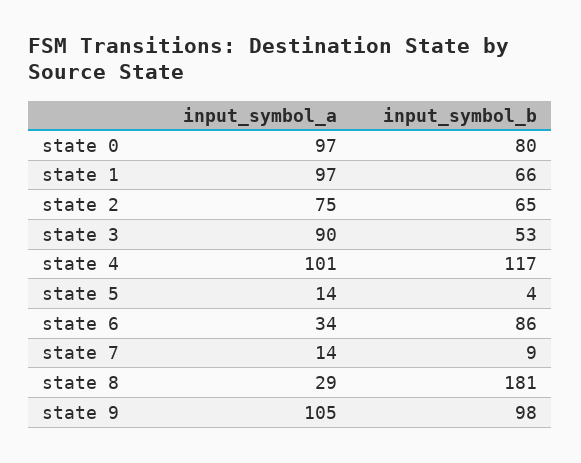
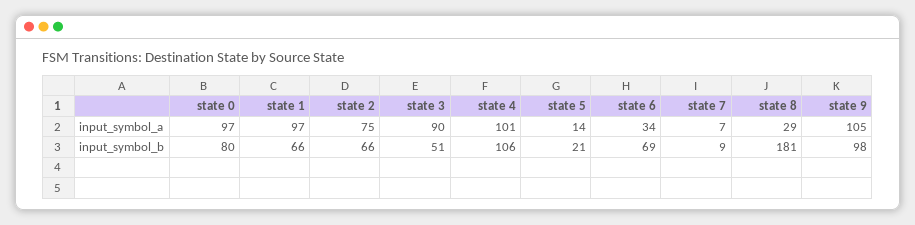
input_symbol_b, state 2: 65 -> 66
input_symbol_b, state 3: 53 -> 51
input_symbol_b, state 4: 117 -> 106
input_symbol_b, state 5: 4 -> 21
input_symbol_b, state 6: 86 -> 69
input_symbol_a, state 7: 14 -> 7

